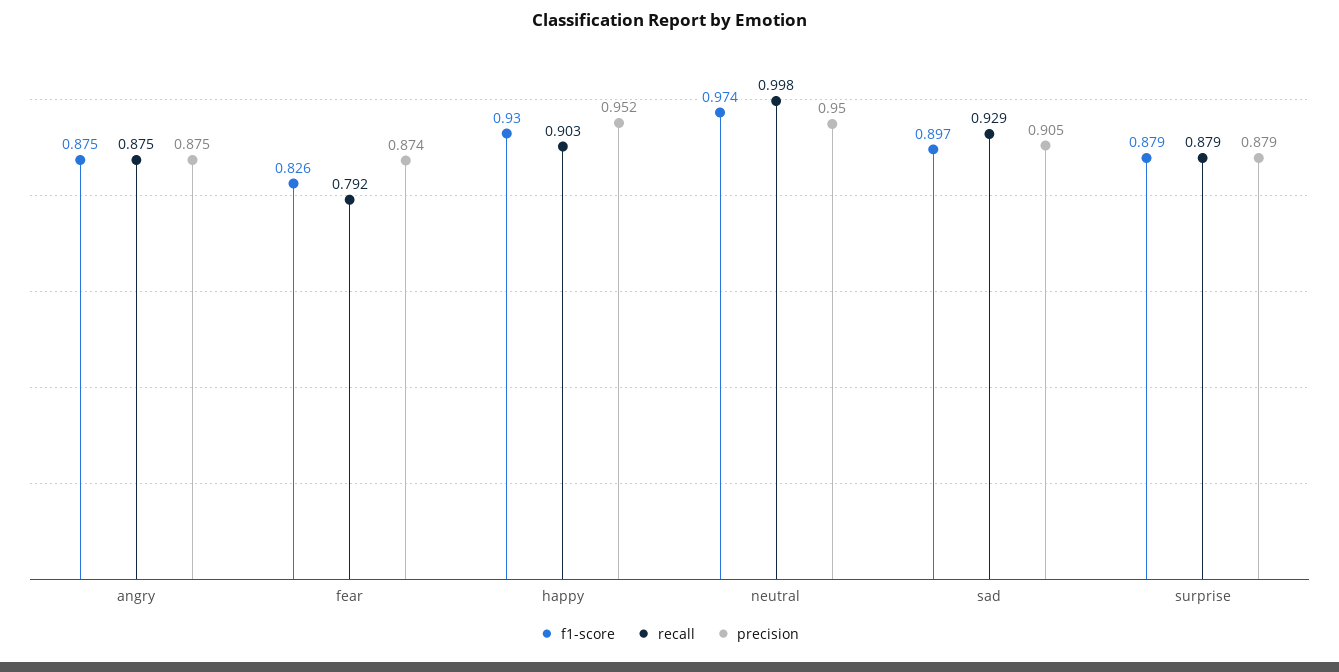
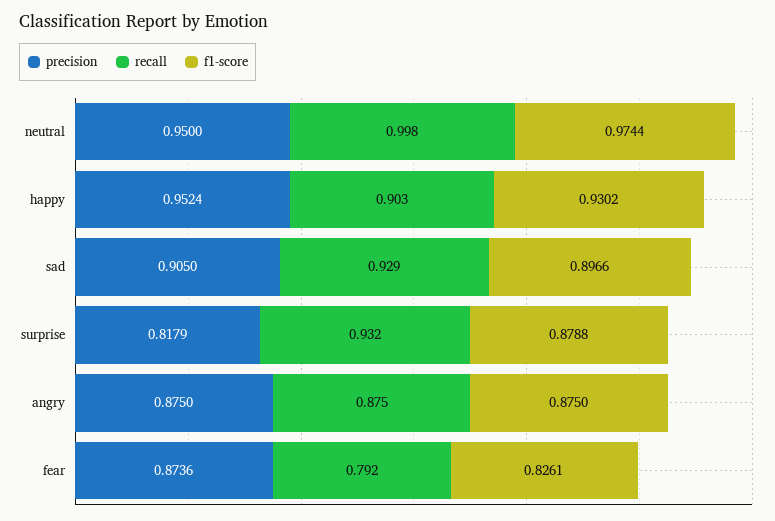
recall, surprise: 0.879 -> 0.932
precision, surprise: 0.879 -> 0.8179

